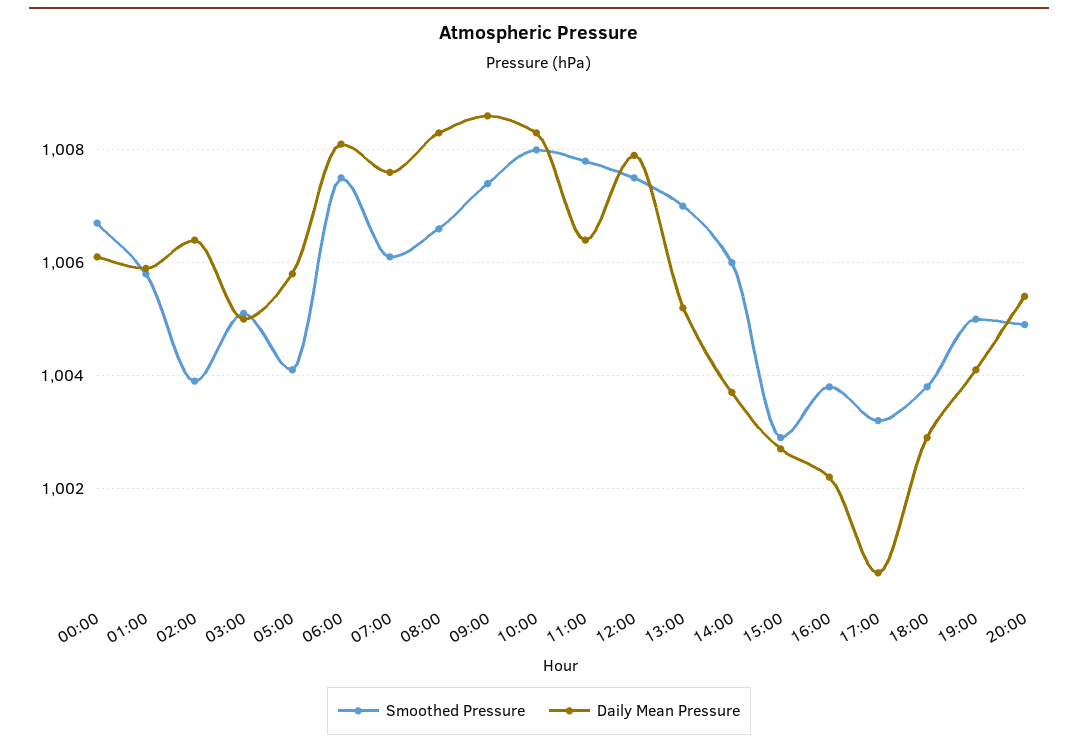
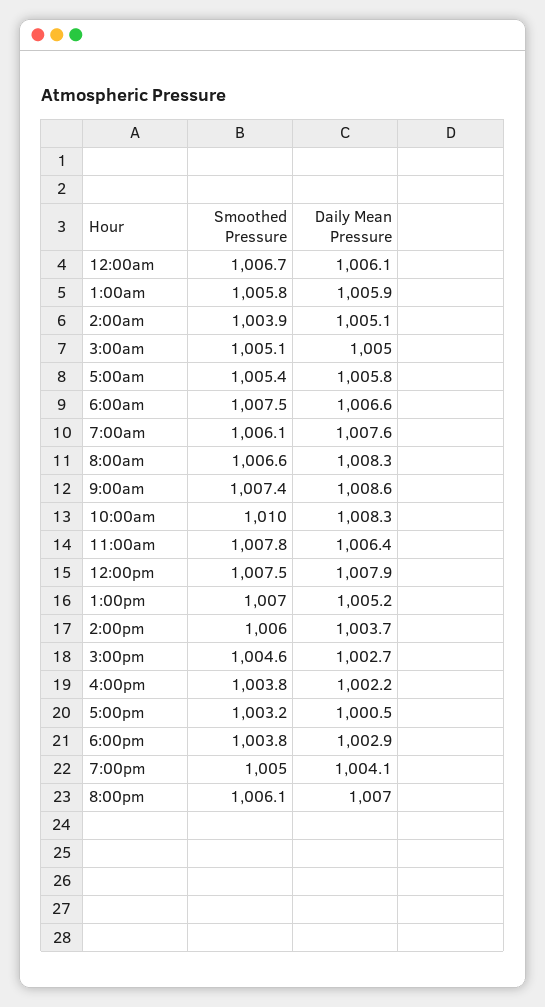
Daily Mean Pressure, 02:00: 1006.5 -> 1005.1
Smoothed Pressure, 05:00: 1004 -> 1005.4
Daily Mean Pressure, 06:00: 1008 -> 1006.6
Smoothed Pressure, 10:00: 1008 -> 1010
Smoothed Pressure, 15:00: 1003 -> 1004.6
Smoothed Pressure, 20:00: 1005 -> 1006.1
Daily Mean Pressure, 20:00: 1005.5 -> 1007

